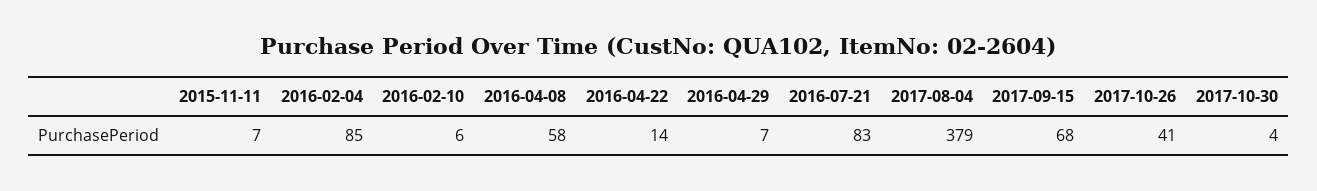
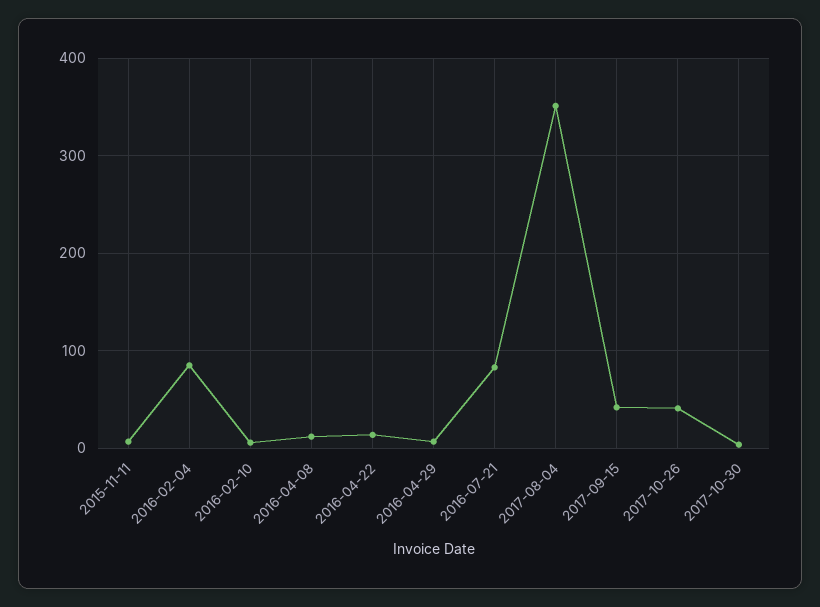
2016-04-08: 58 -> 10
2017-08-04: 379 -> 350
2017-09-15: 68 -> 40

